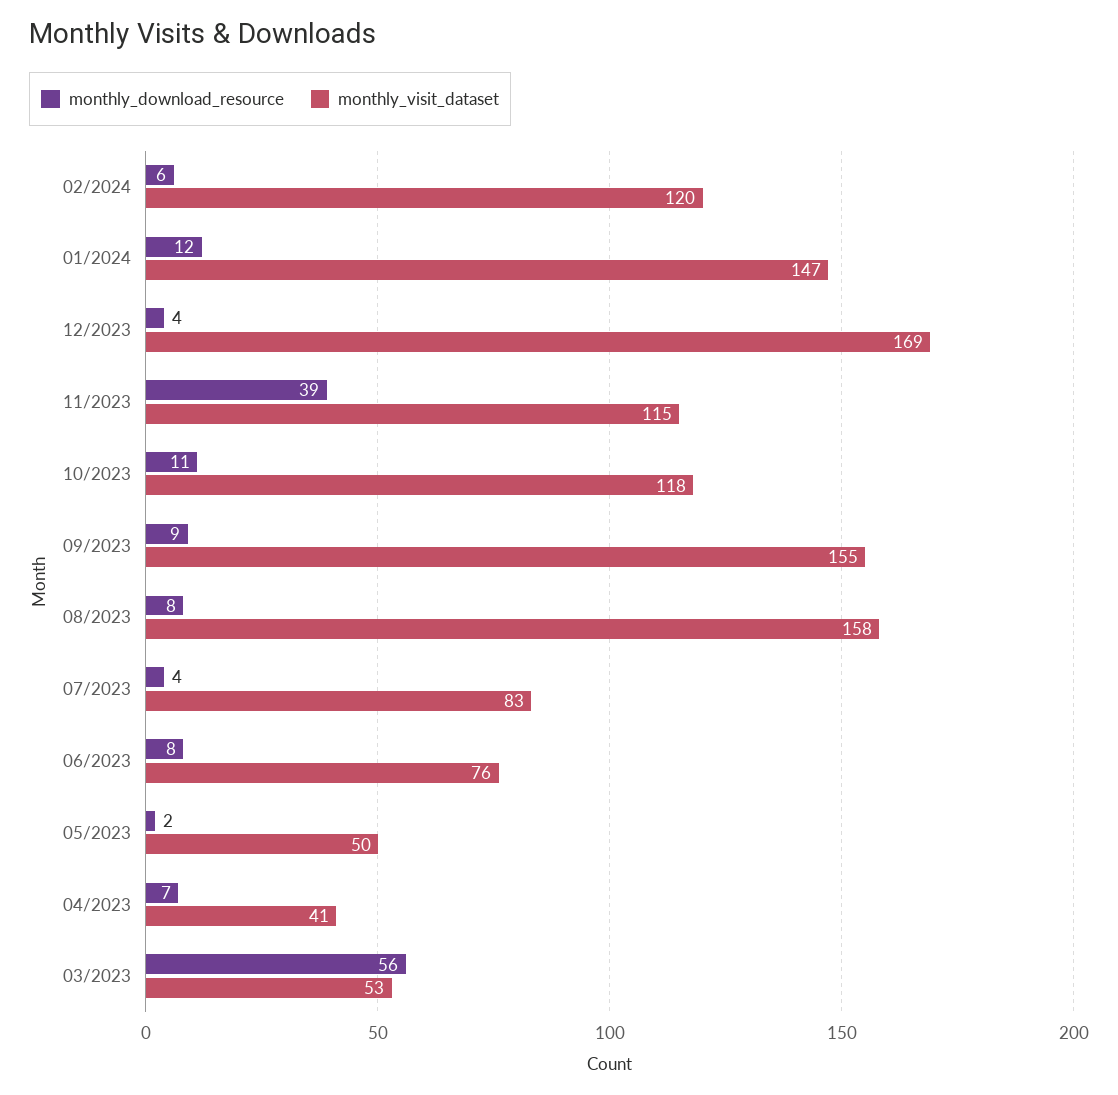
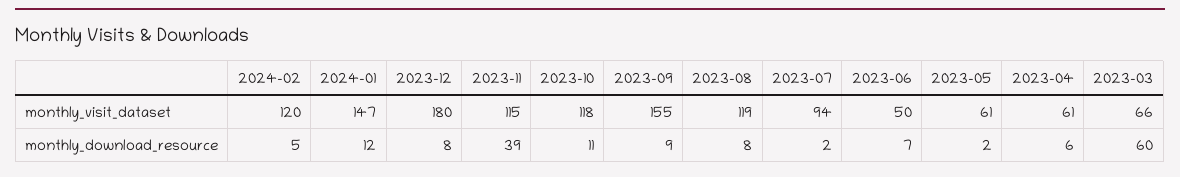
monthly_download_resource, 02/2024: 6 -> 5
monthly_download_resource, 12/2023: 4 -> 8
monthly_visit_dataset, 12/2023: 169 -> 180
monthly_visit_dataset, 08/2023: 158 -> 119
monthly_download_resource, 07/2023: 4 -> 2
monthly_visit_dataset, 07/2023: 83 -> 94
monthly_download_resource, 06/2023: 8 -> 7
monthly_visit_dataset, 06/2023: 76 -> 50
monthly_visit_dataset, 05/2023: 50 -> 61
monthly_download_resource, 04/2023: 7 -> 6
monthly_visit_dataset, 04/2023: 41 -> 61
monthly_download_resource, 03/2023: 56 -> 60
monthly_visit_dataset, 03/2023: 53 -> 66

